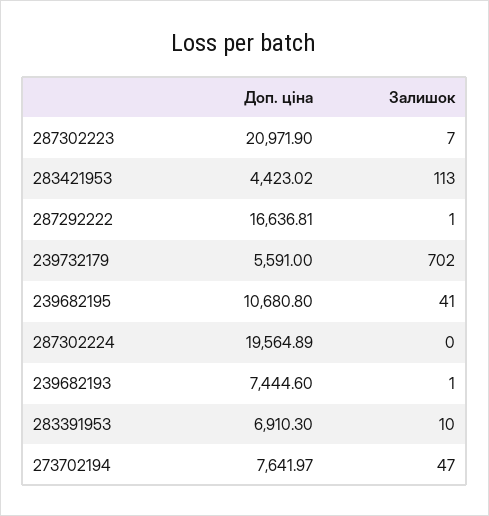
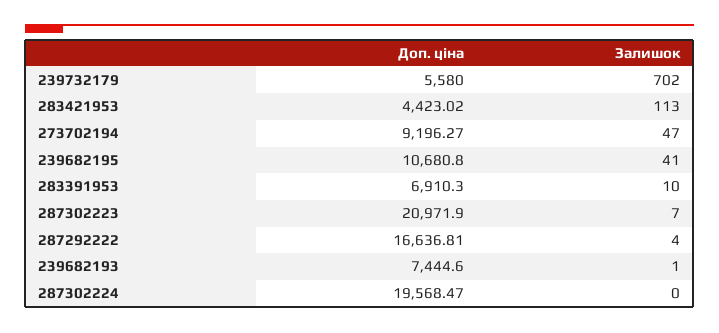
Залишок, 287292222: 1 -> 4
Доп. ціна, 239732179: 5591 -> 5580
Доп. ціна, 287302224: 19564.89 -> 19568.47
Доп. ціна, 273702194: 7641.97 -> 9196.27

